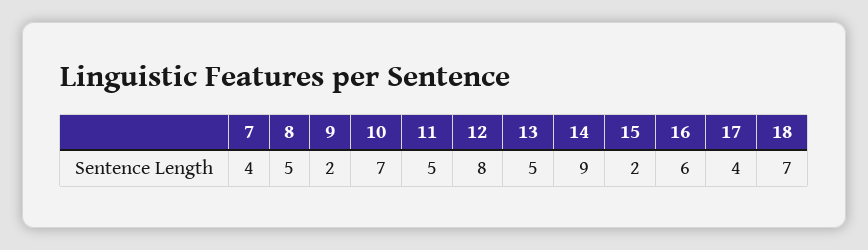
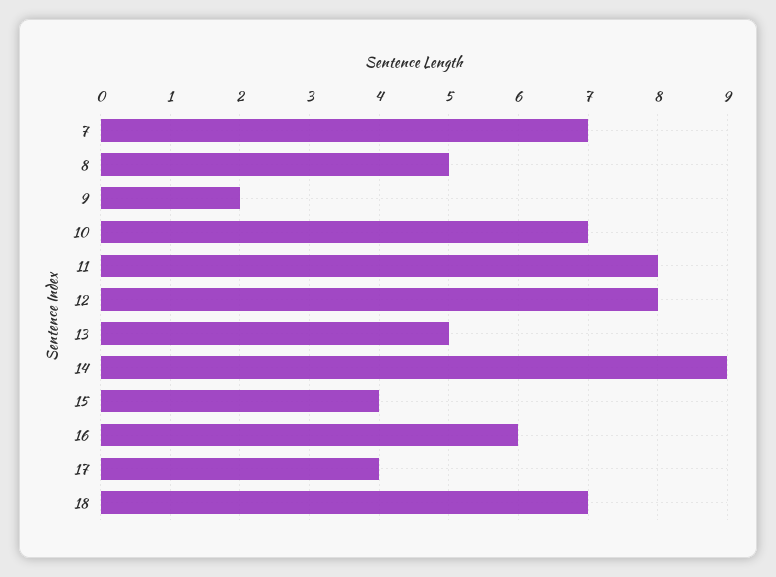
7: 4 -> 7
11: 5 -> 8
15: 2 -> 4

